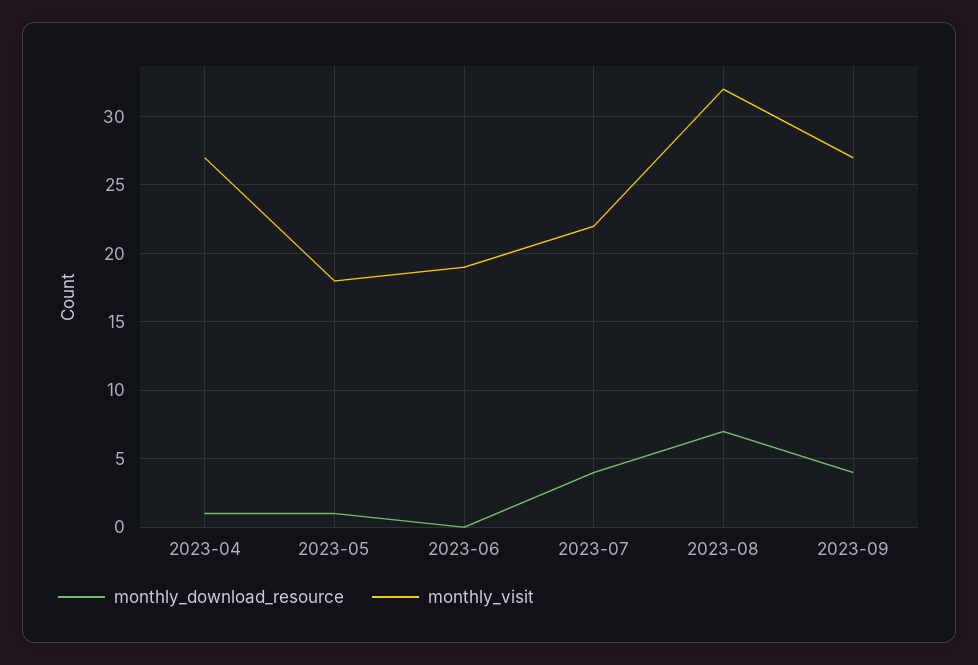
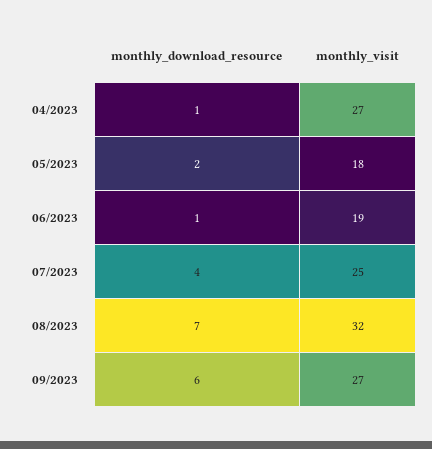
monthly_download_resource, 2023-05: 1 -> 2
monthly_download_resource, 2023-06: 0 -> 1
monthly_visit, 2023-07: 22 -> 25
monthly_download_resource, 2023-09: 4 -> 6

